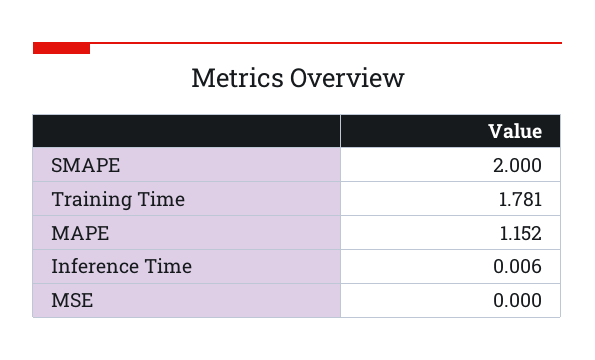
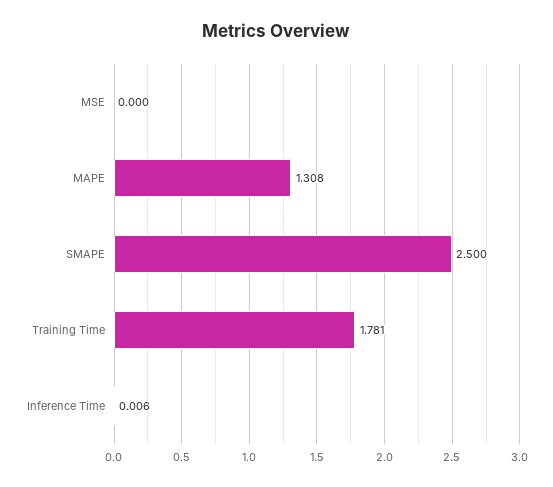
SMAPE: 2 -> 2.5
MAPE: 1.152 -> 1.308

